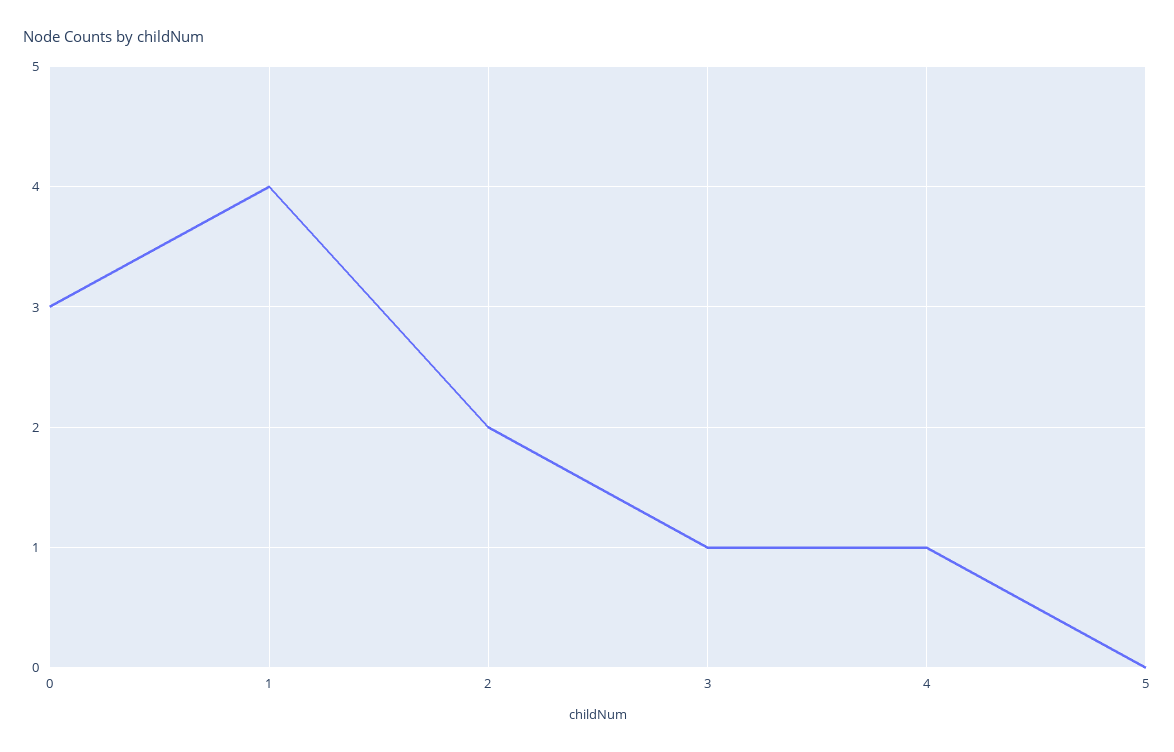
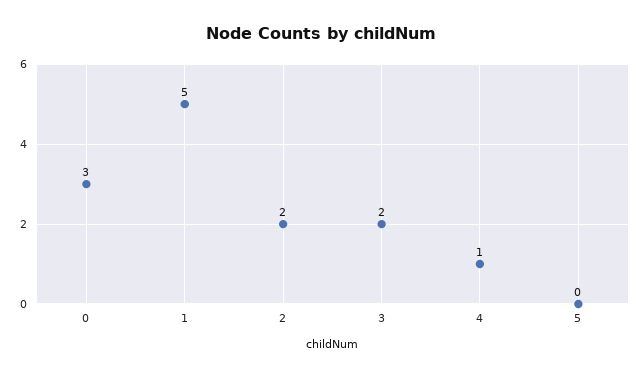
1: 4 -> 5
3: 1 -> 2

